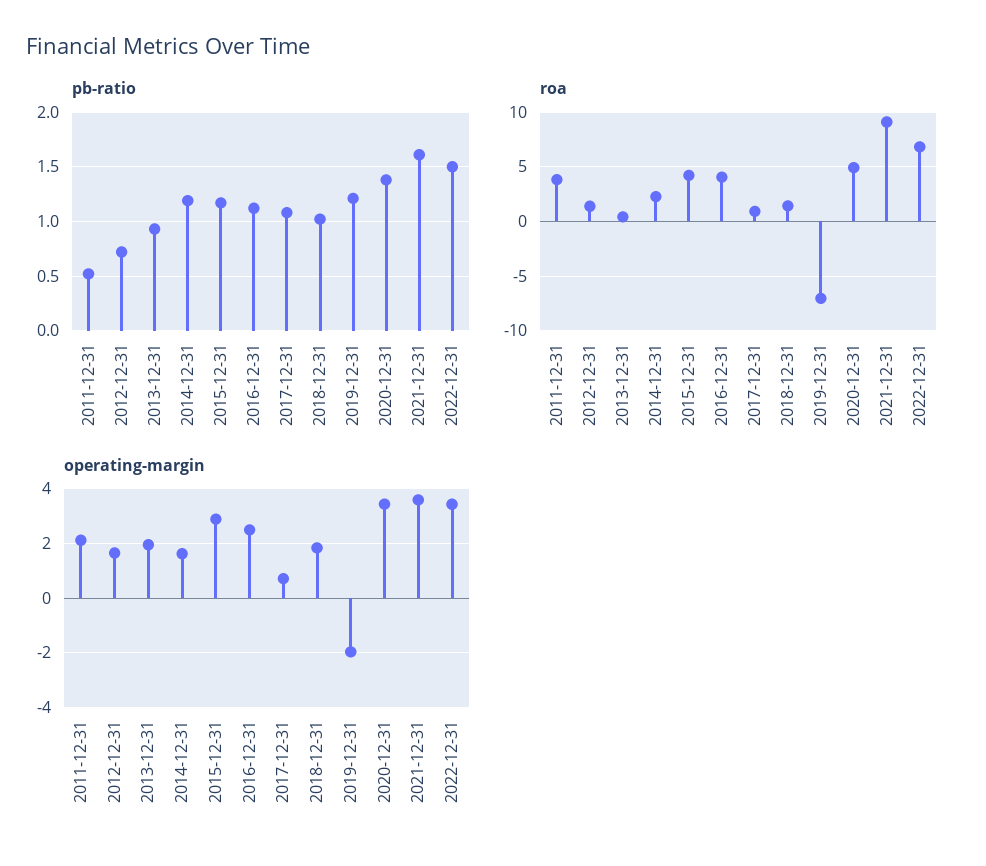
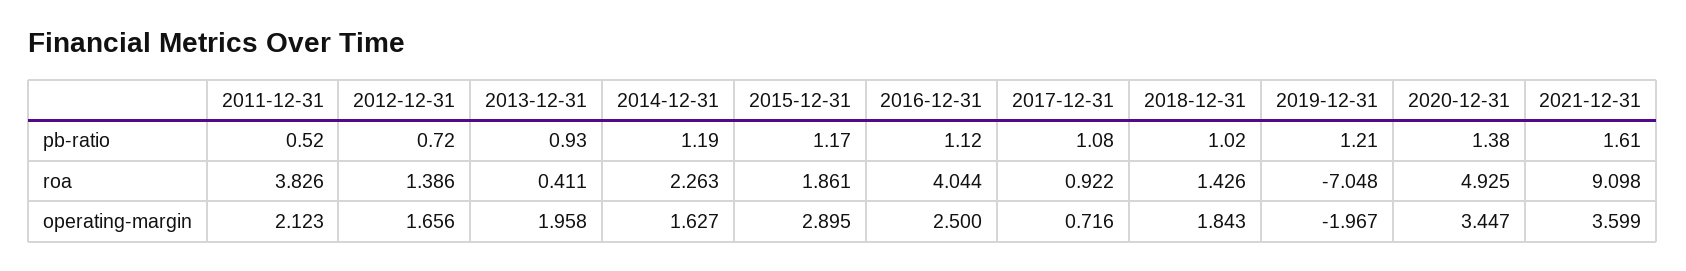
pb-ratio, 2022-12-31: 1.5 -> none
roa, 2015-12-31: 4 -> 1.861
roa, 2022-12-31: 7 -> none
operating-margin, 2022-12-31: 3.5 -> none

